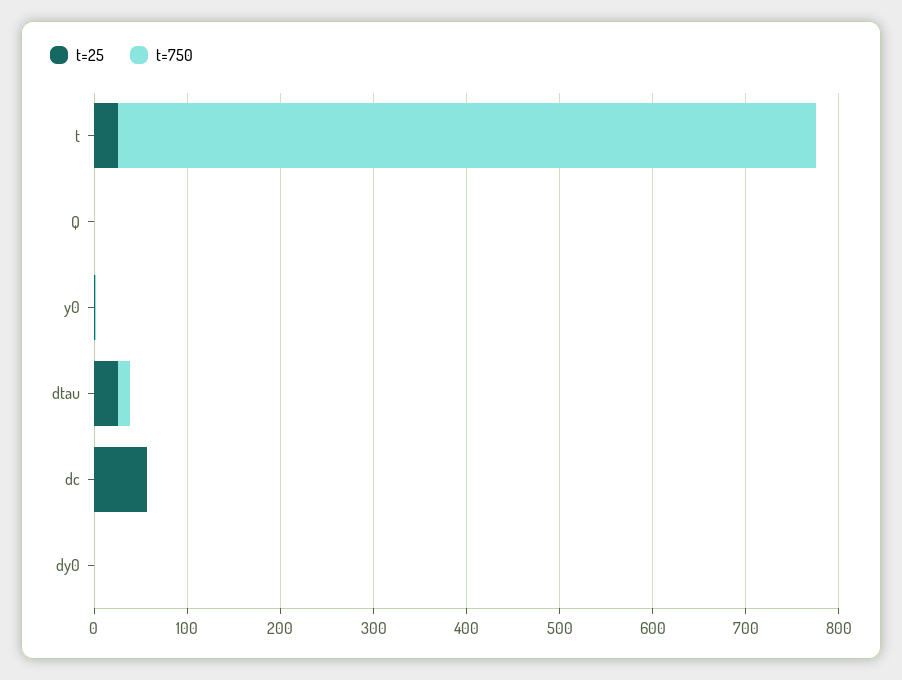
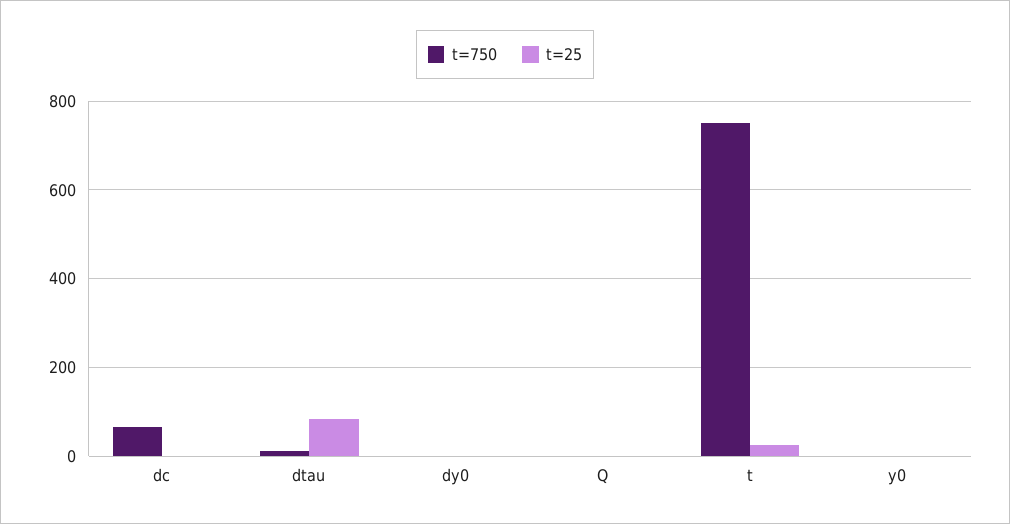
t=25, dtau: 20 -> 80
t=25, dc: 60 -> 0
t=750, dc: 0 -> 60

